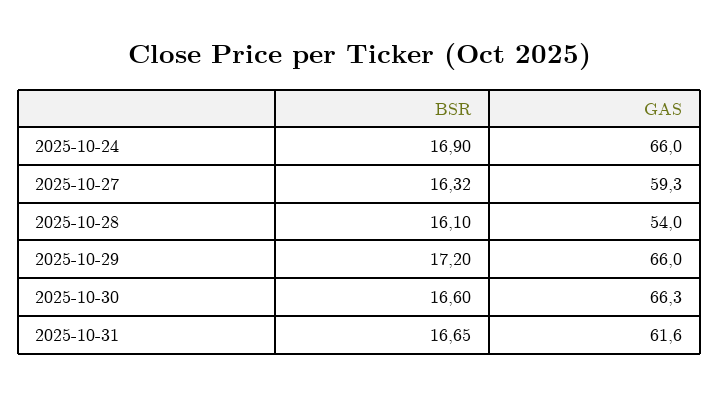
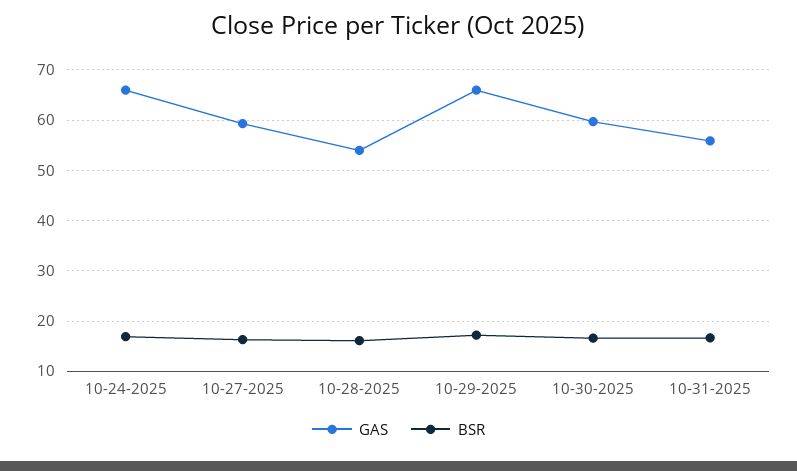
GAS, 2025-10-30: 66.3 -> 60
GAS, 2025-10-31: 61.6 -> 56

